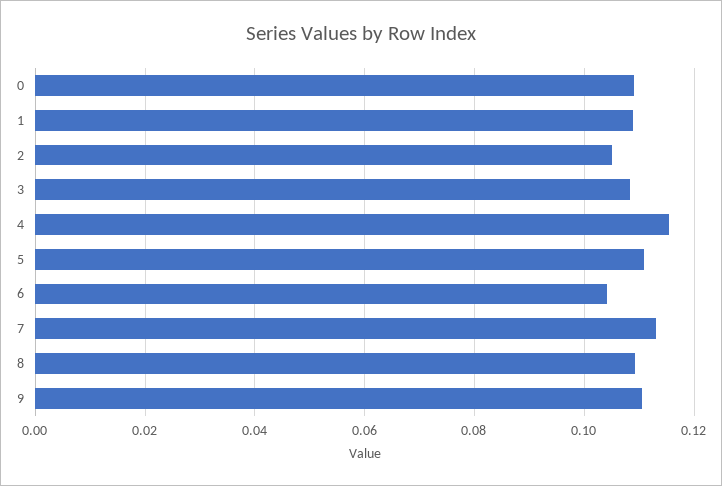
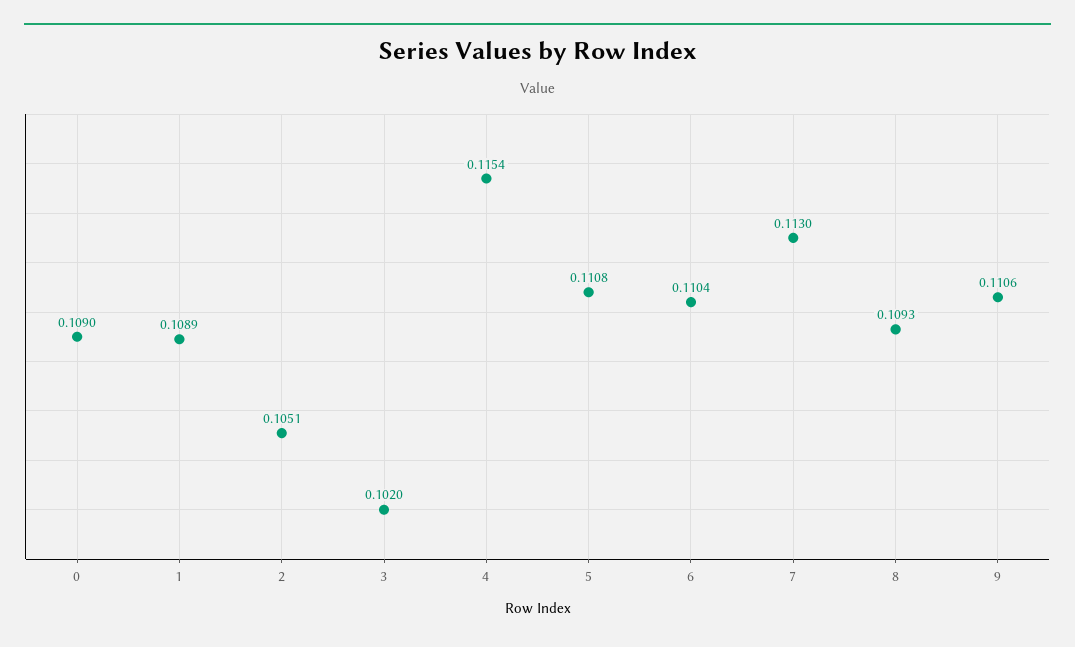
3: 0.108 -> 0.102
6: 0.104 -> 0.1104

